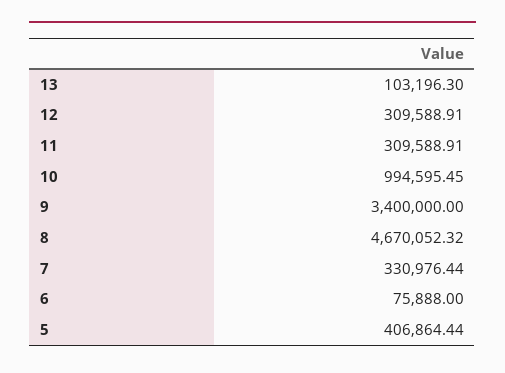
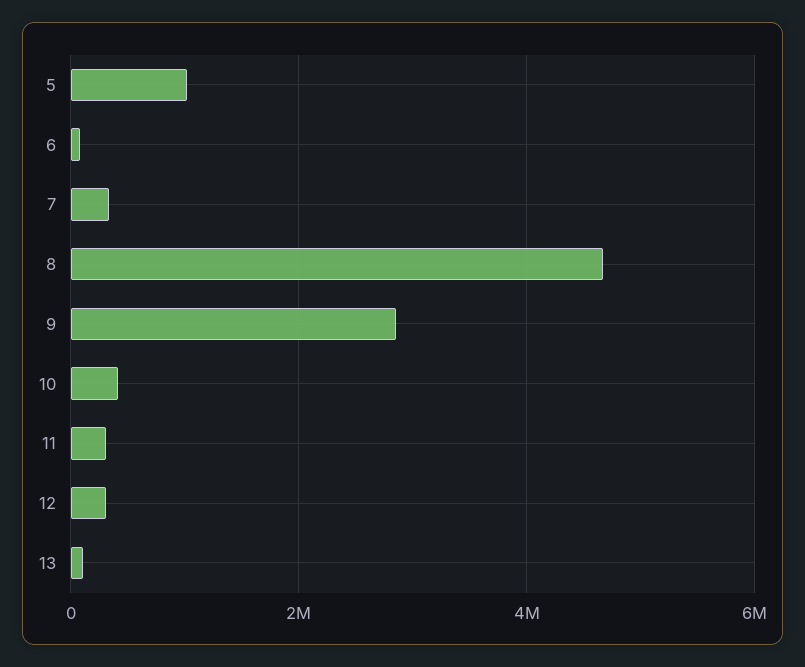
10: 994595.45 -> 400000
9: 3400000 -> 2800000
5: 406864.44 -> 1000000

